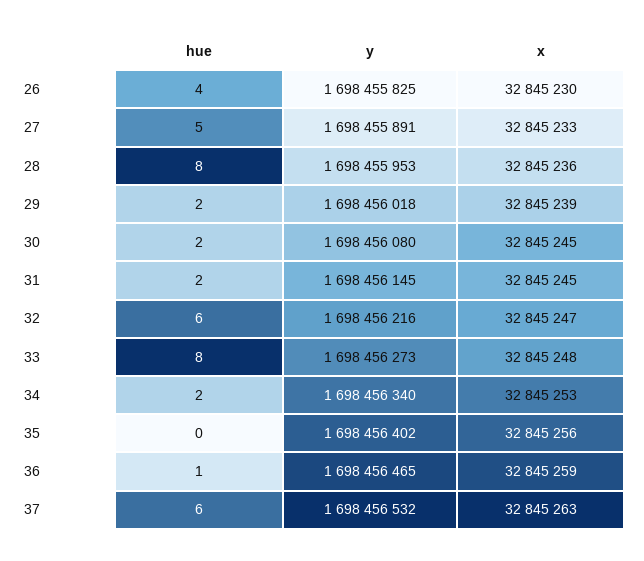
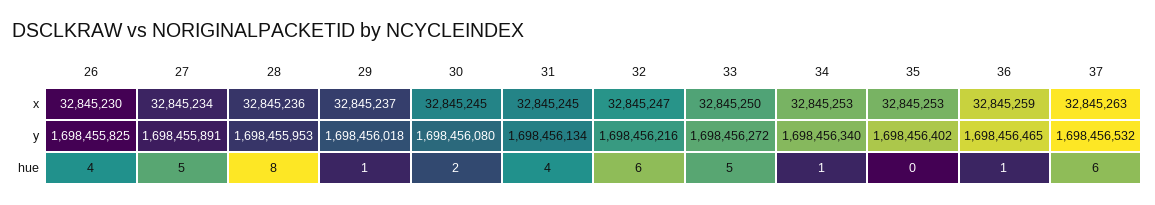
x, 27: 32845233 -> 32845234
hue, 29: 2 -> 1
x, 29: 32845239 -> 32845237
hue, 31: 2 -> 4
y, 31: 1698456145 -> 1698456134
hue, 33: 8 -> 5
y, 33: 1698456273 -> 1698456272
x, 33: 32845248 -> 32845250
hue, 34: 2 -> 1
x, 35: 32845256 -> 32845253

